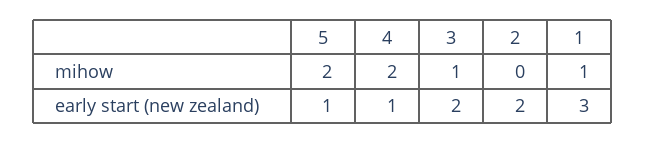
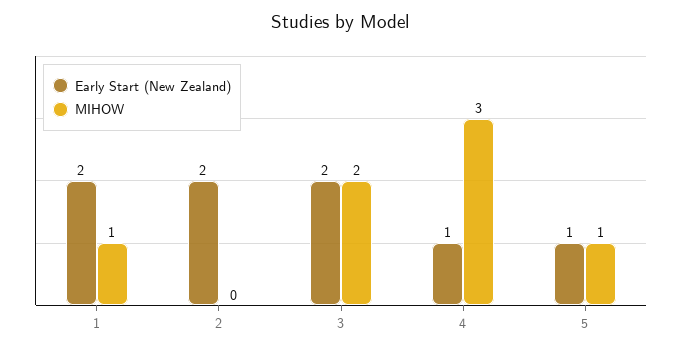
mihow, 5: 2 -> 1
mihow, 4: 2 -> 3
mihow, 3: 1 -> 2
early start (new zealand), 1: 3 -> 2

